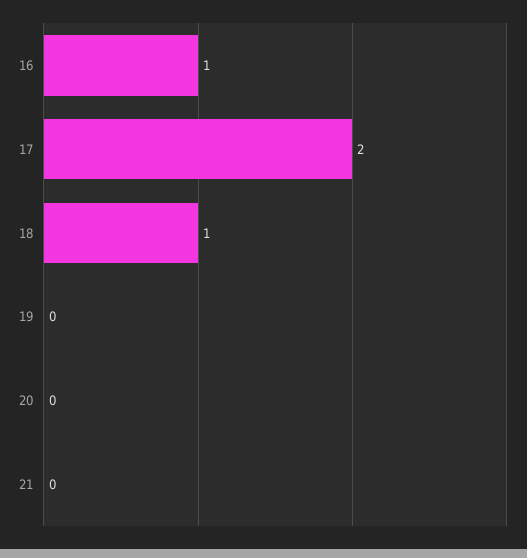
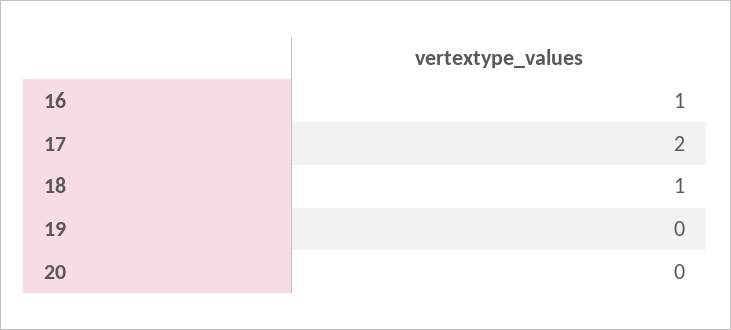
21: 0 -> none

